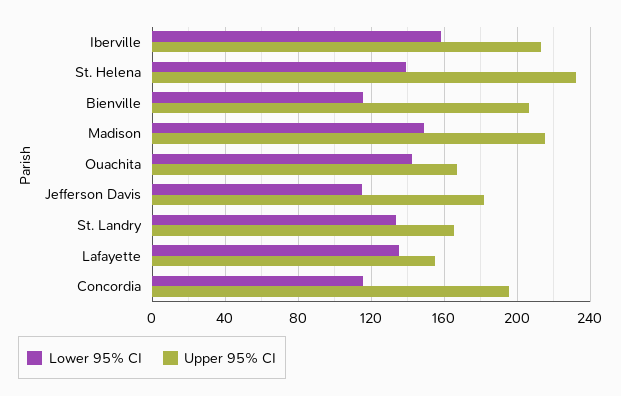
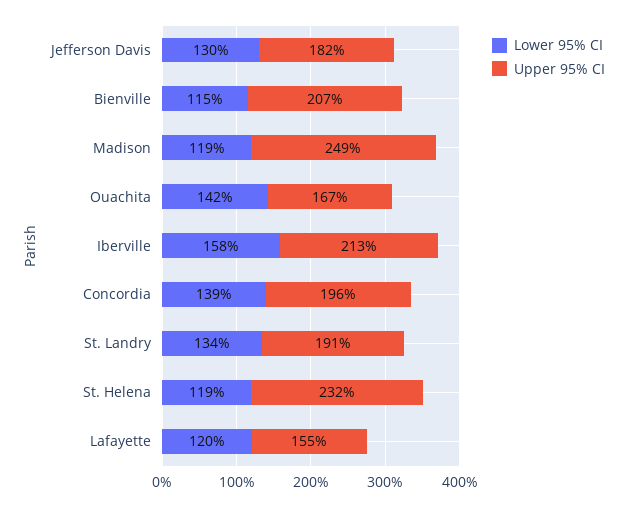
Lower 95% CI, St. Helena: 140 -> 119
Lower 95% CI, Madison: 150 -> 119
Upper 95% CI, Madison: 215 -> 249
Lower 95% CI, Jefferson Davis: 115 -> 130
Upper 95% CI, St. Landry: 165 -> 191
Lower 95% CI, Lafayette: 135 -> 120
Lower 95% CI, Concordia: 115 -> 139

